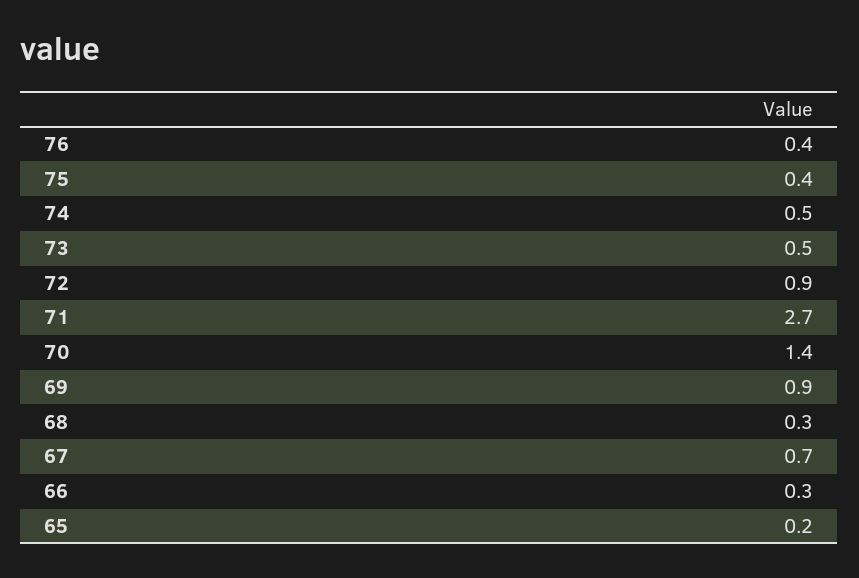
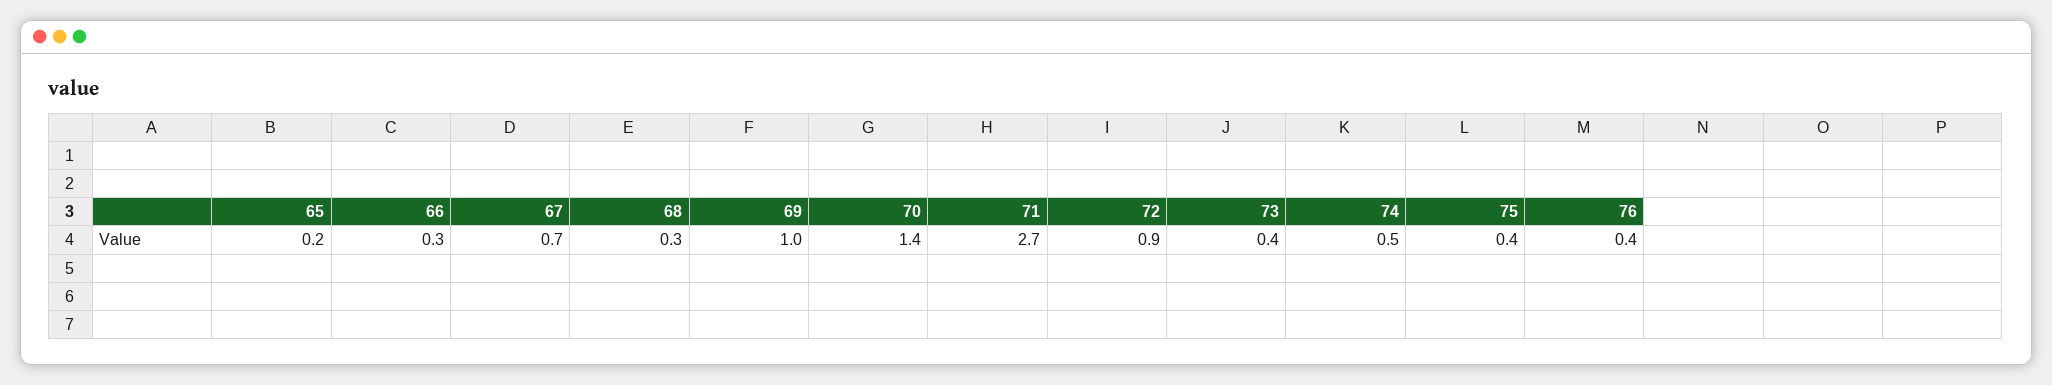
73: 0.5 -> 0.4
69: 0.9 -> 1

